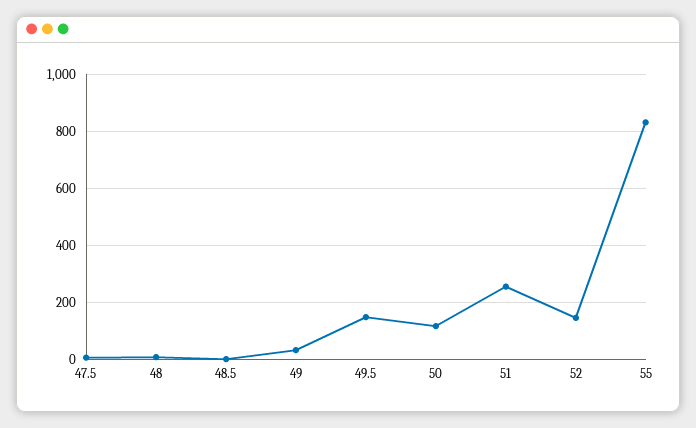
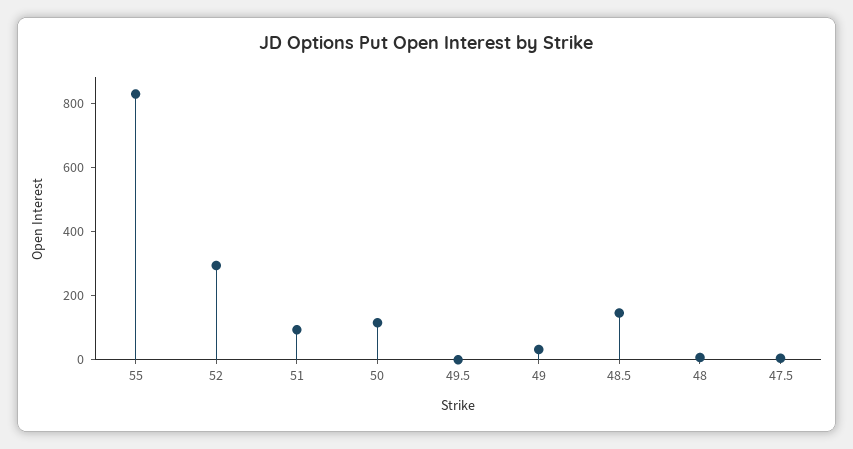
48.5: 0 -> 150
49.5: 150 -> 0
51: 250 -> 100
52: 150 -> 300

